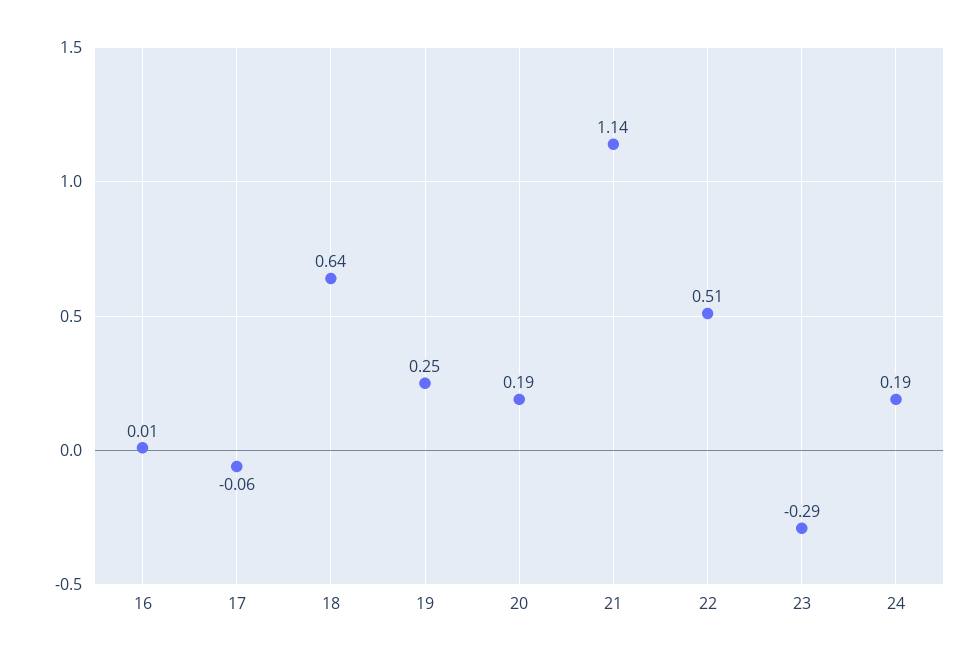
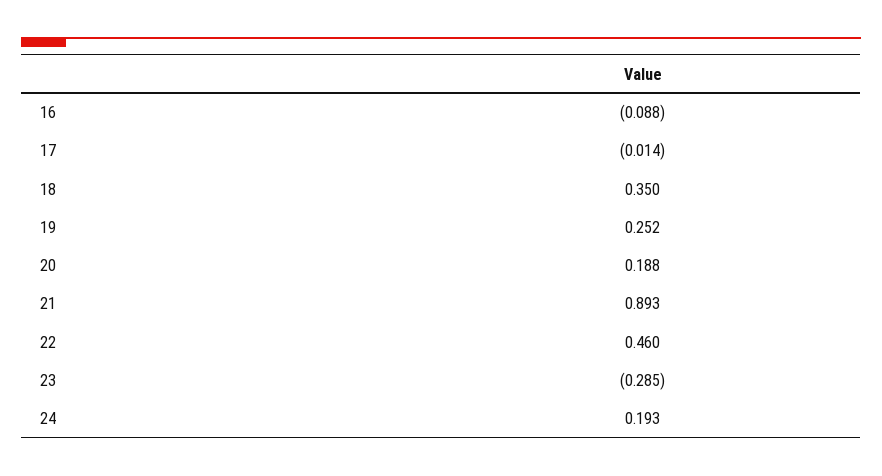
16: 0.01 -> -0.088
17: -0.06 -> -0.014
18: 0.64 -> 0.35
21: 1.14 -> 0.893
22: 0.51 -> 0.46

